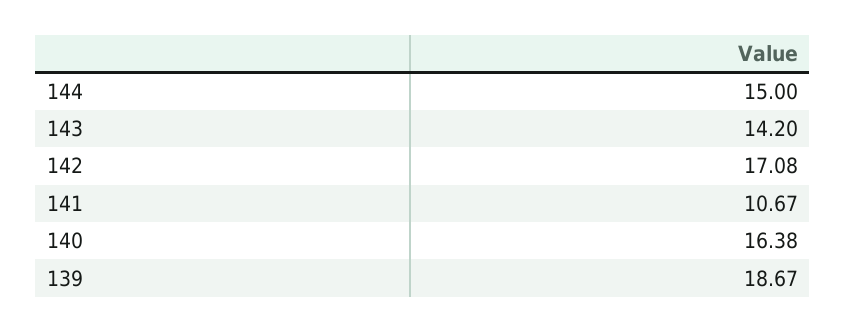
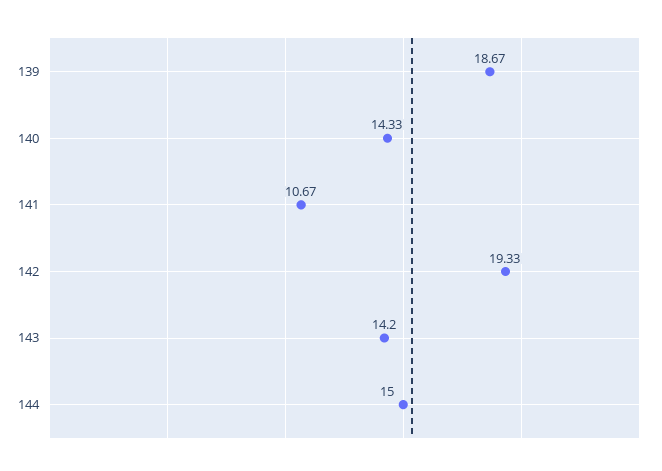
142: 17.08 -> 19.33
140: 16.38 -> 14.33

